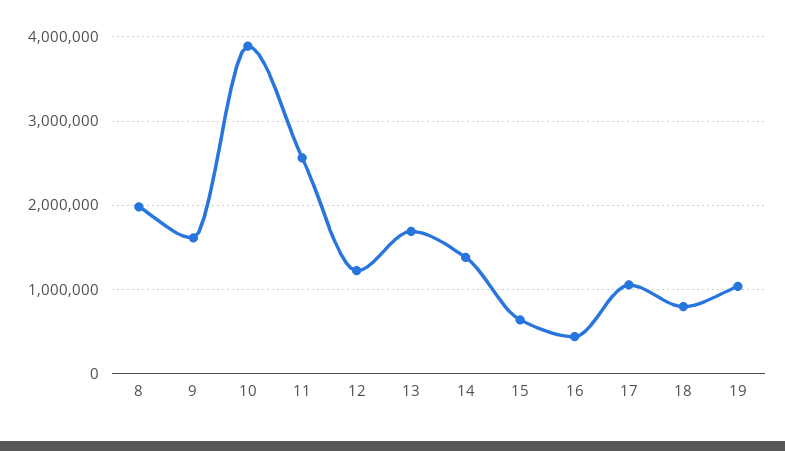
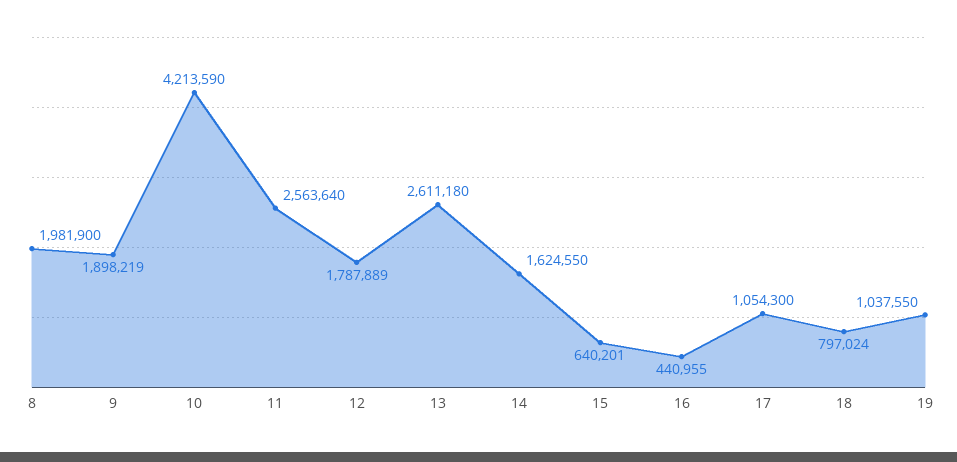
9: 1600000 -> 1898219
10: 3900000 -> 4213590
12: 1200000 -> 1787889
13: 1700000 -> 2611180
14: 1400000 -> 1624550

